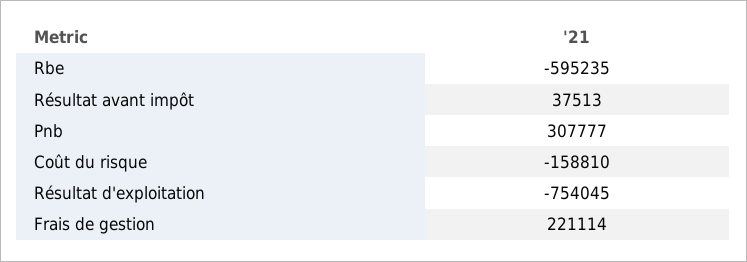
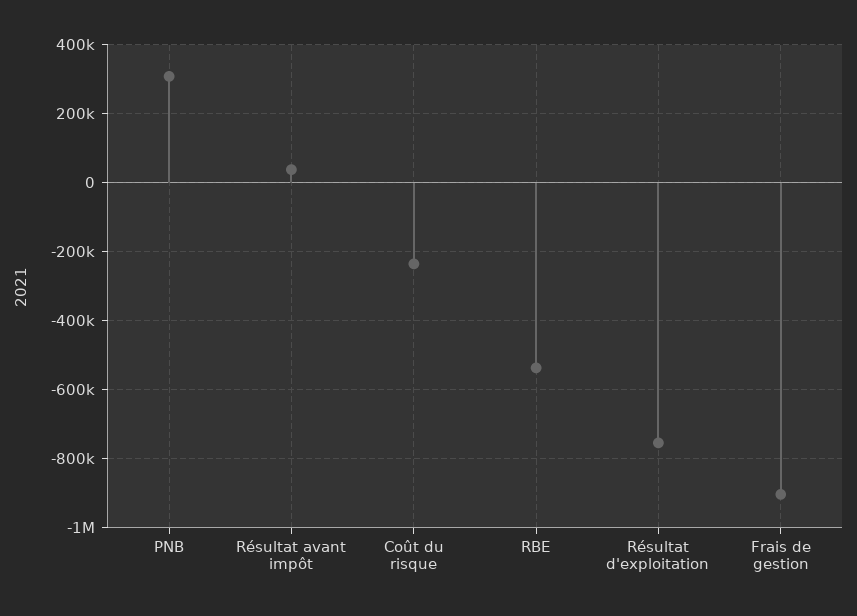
Rbe: -595235 -> -540000
Coût du risque: -158810 -> -240000
Frais de gestion: 221114 -> -900000

